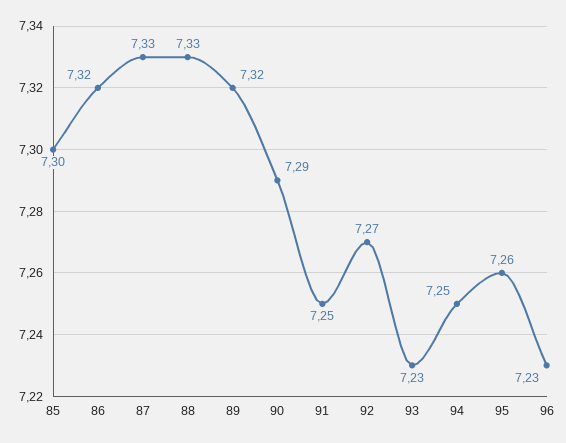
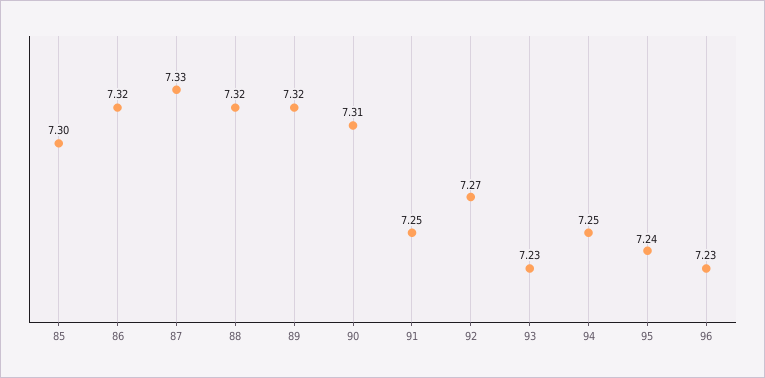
88: 7.33 -> 7.32
90: 7.29 -> 7.31
95: 7.26 -> 7.24

